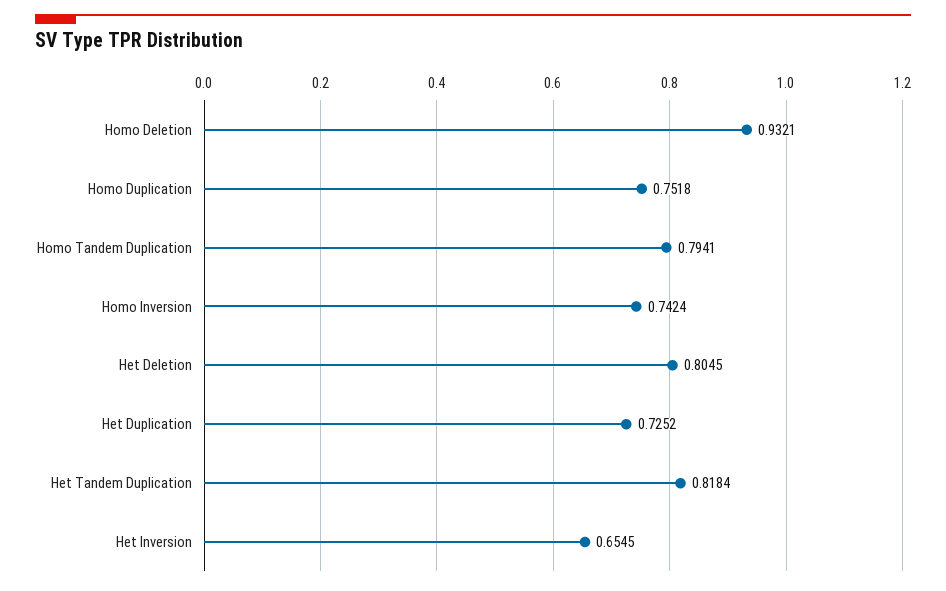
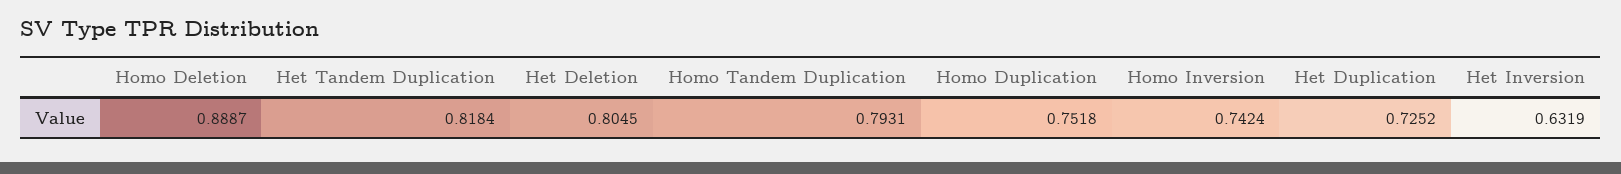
Homo Deletion: 0.9321 -> 0.8887
Homo Tandem Duplication: 0.7941 -> 0.7931
Het Inversion: 0.6545 -> 0.6319

